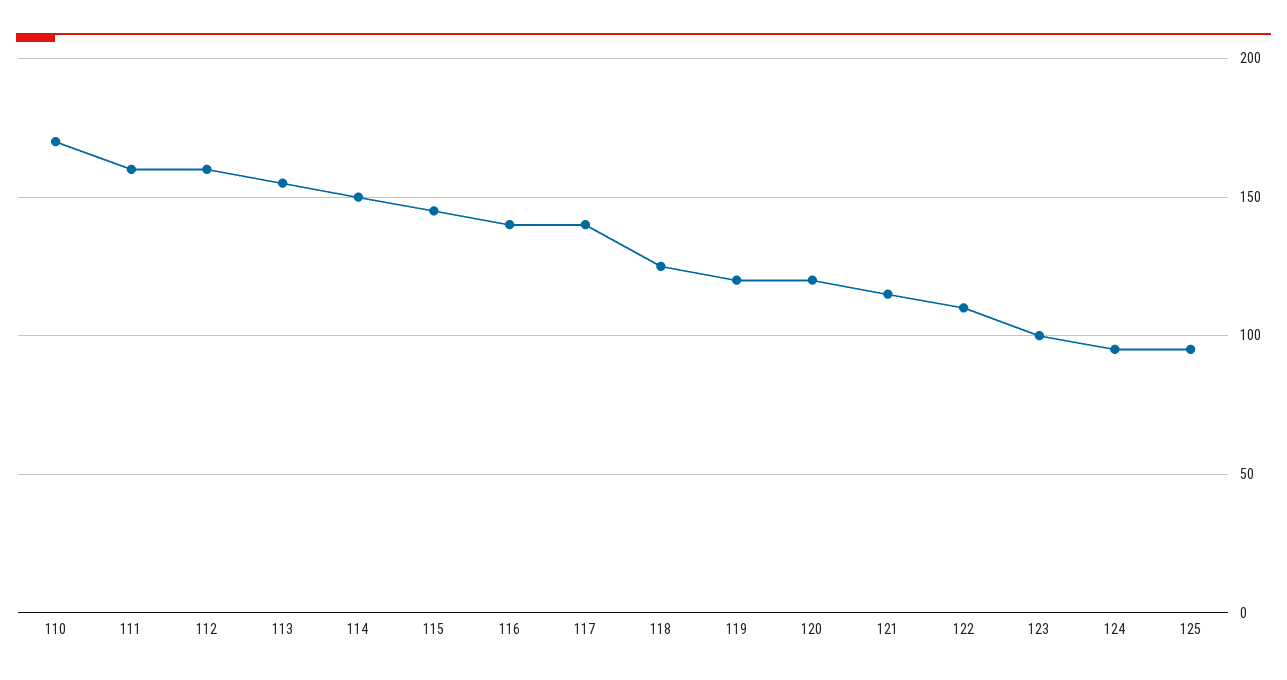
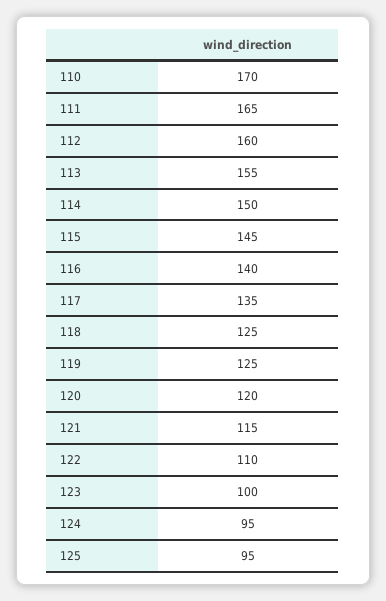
111: 160 -> 165
117: 140 -> 135
119: 120 -> 125

